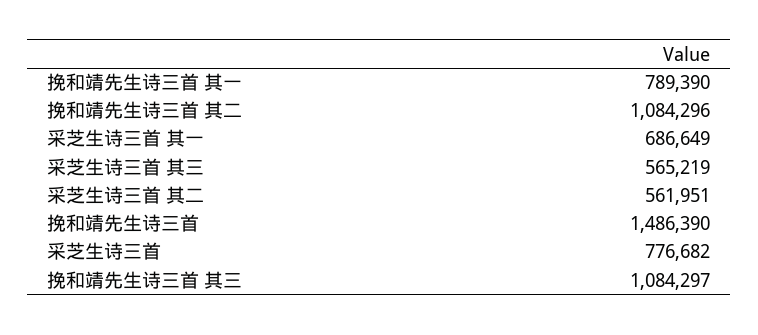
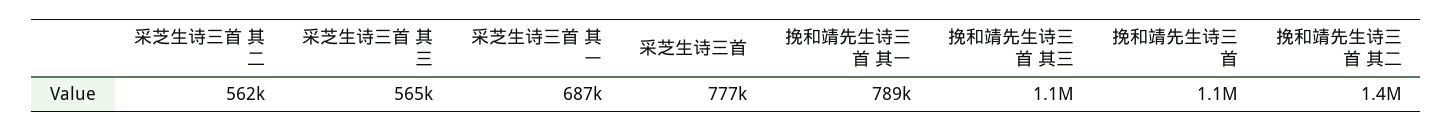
挽和靖先生诗三首 其二: 1084296 -> 1400000
挽和靖先生诗三首: 1486390 -> 1100000

